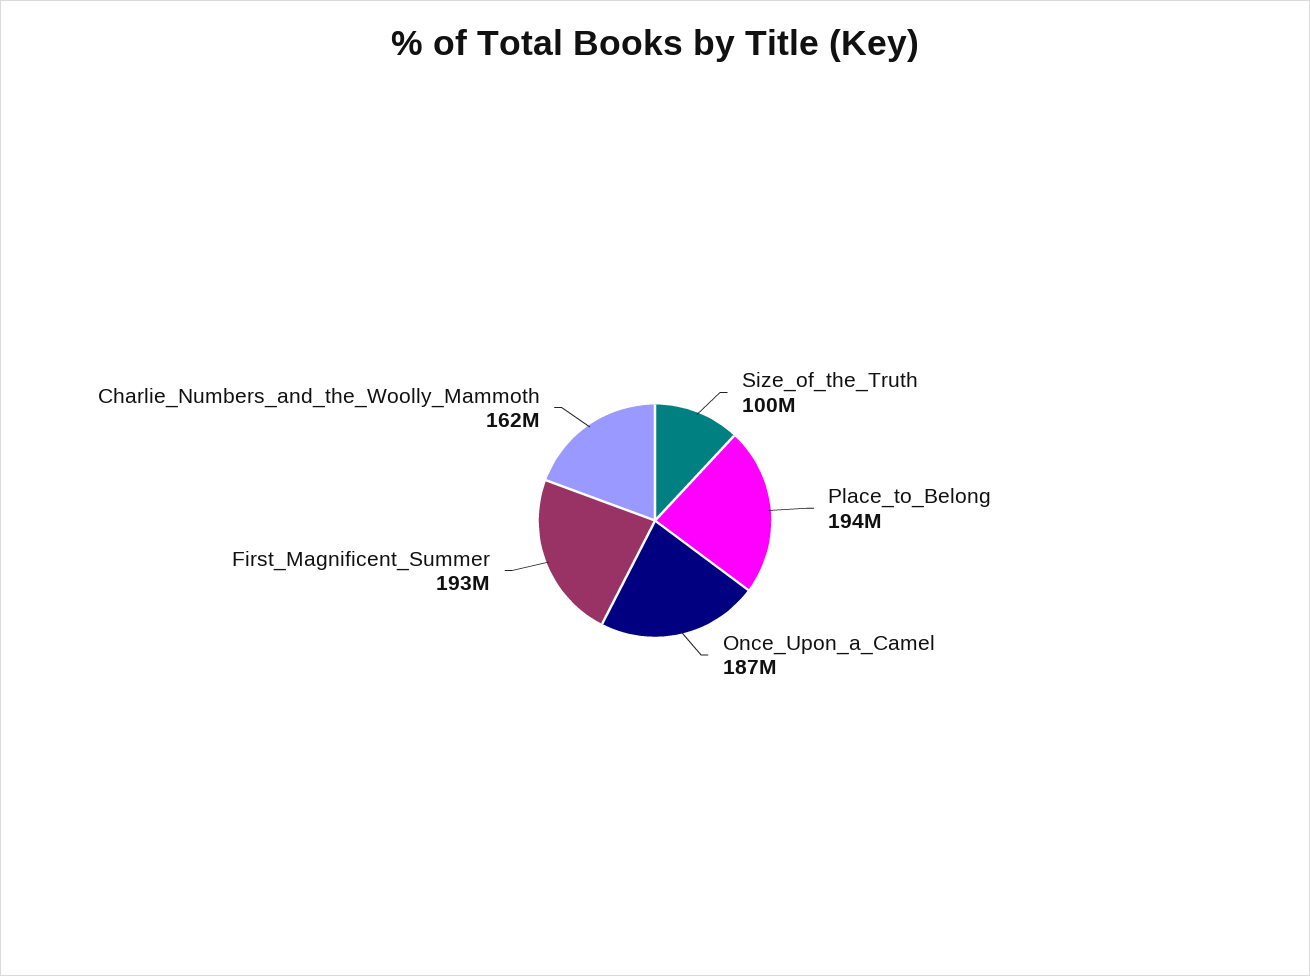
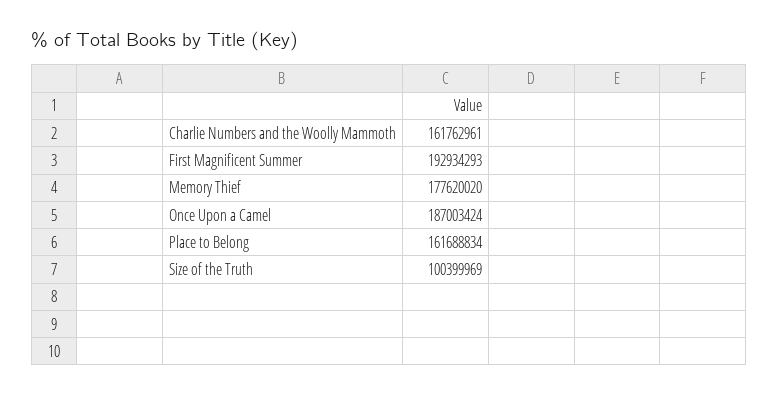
Place_to_Belong: 194000000 -> 161688834
Memory Thief: none -> 177620020

